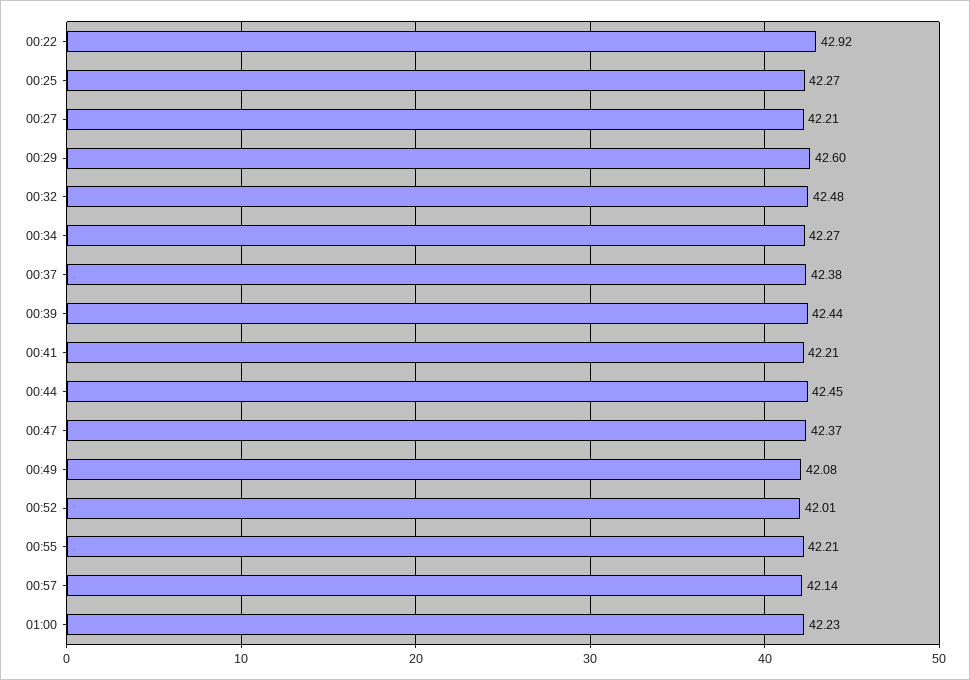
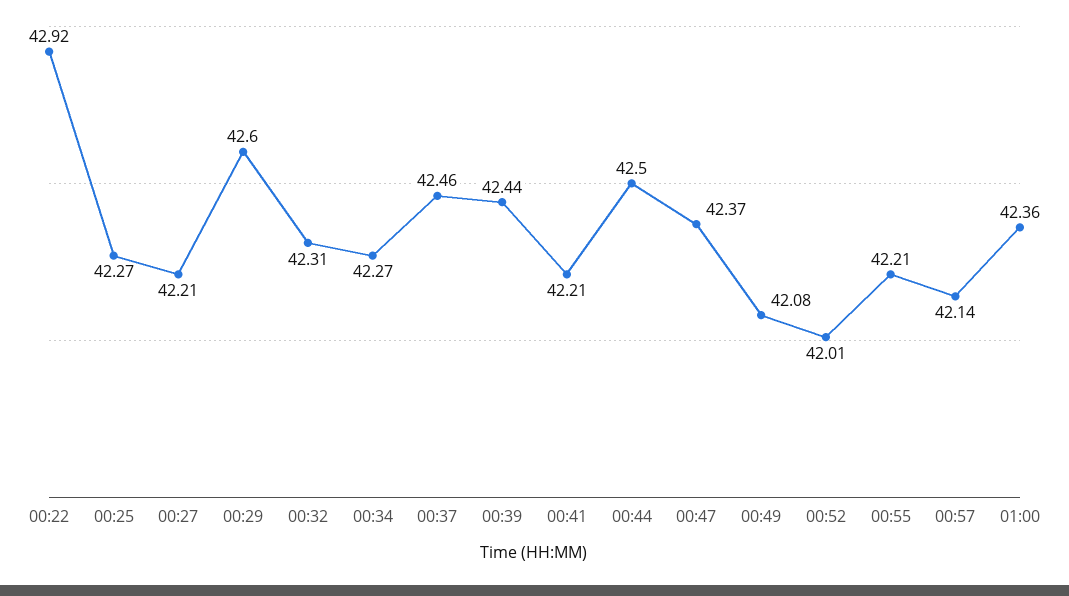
00:32: 42.48 -> 42.31
00:37: 42.38 -> 42.46
00:44: 42.45 -> 42.5
01:00: 42.23 -> 42.36

